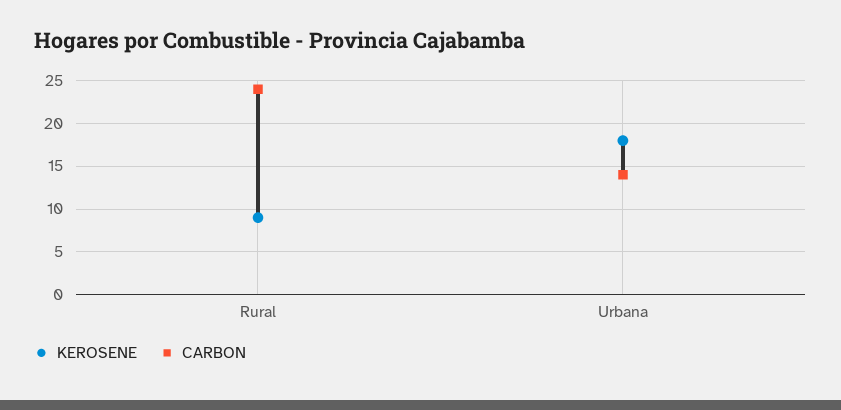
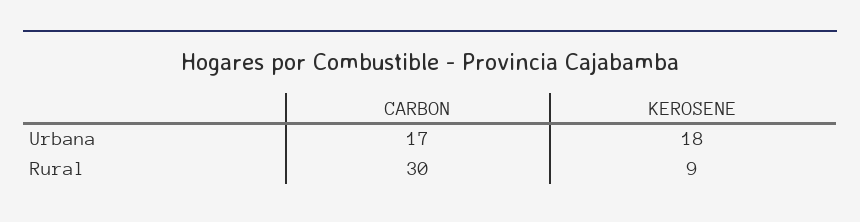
CARBON, Rural: 24 -> 30
CARBON, Urbana: 14 -> 17

